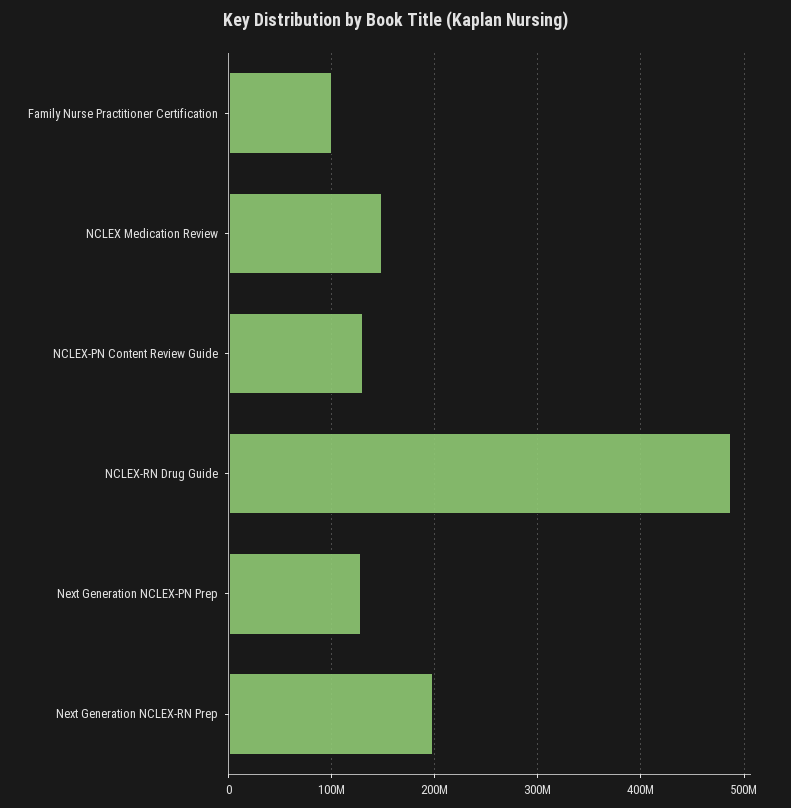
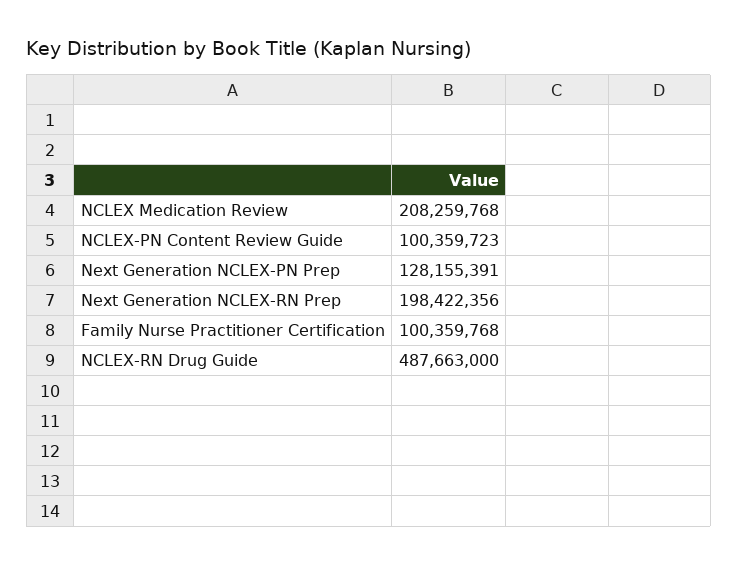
NCLEX Medication Review: 150000000 -> 208259768
NCLEX-PN Content Review Guide: 130000000 -> 100359723

